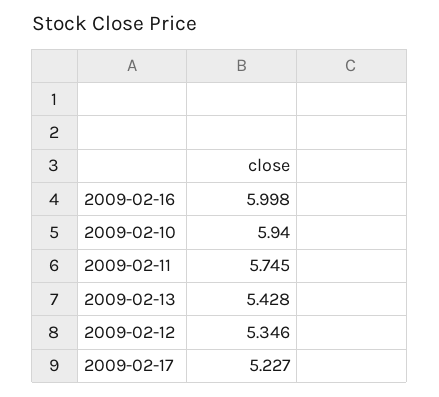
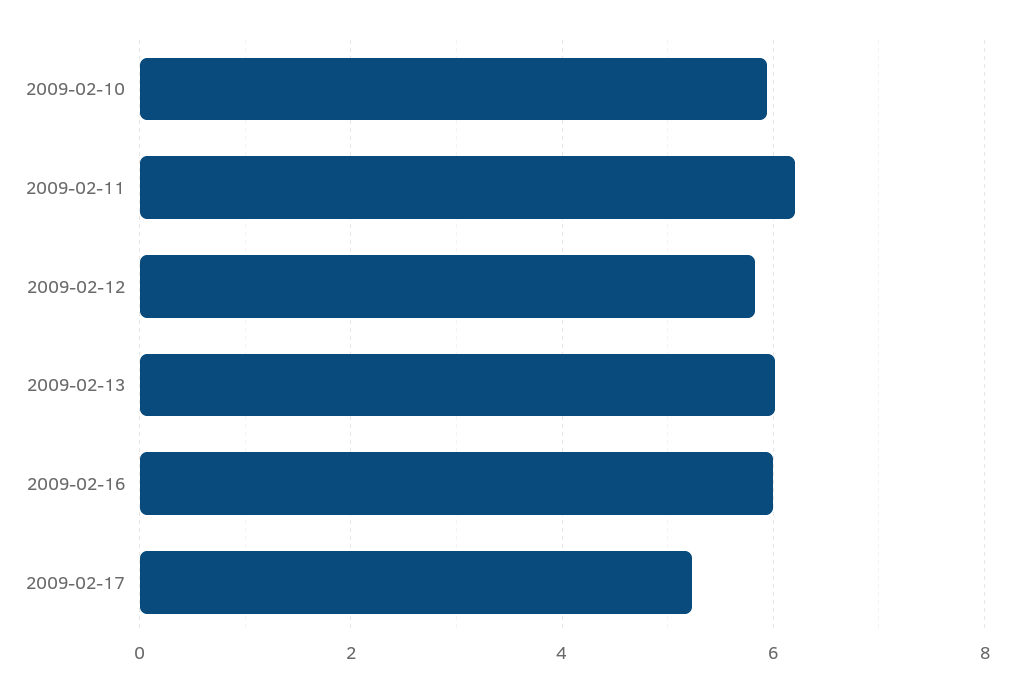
2009-02-11: 5.745 -> 6.2
2009-02-13: 5.428 -> 6
2009-02-12: 5.346 -> 5.8

